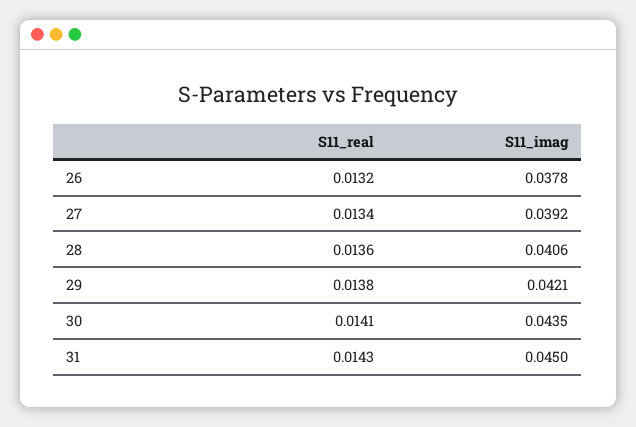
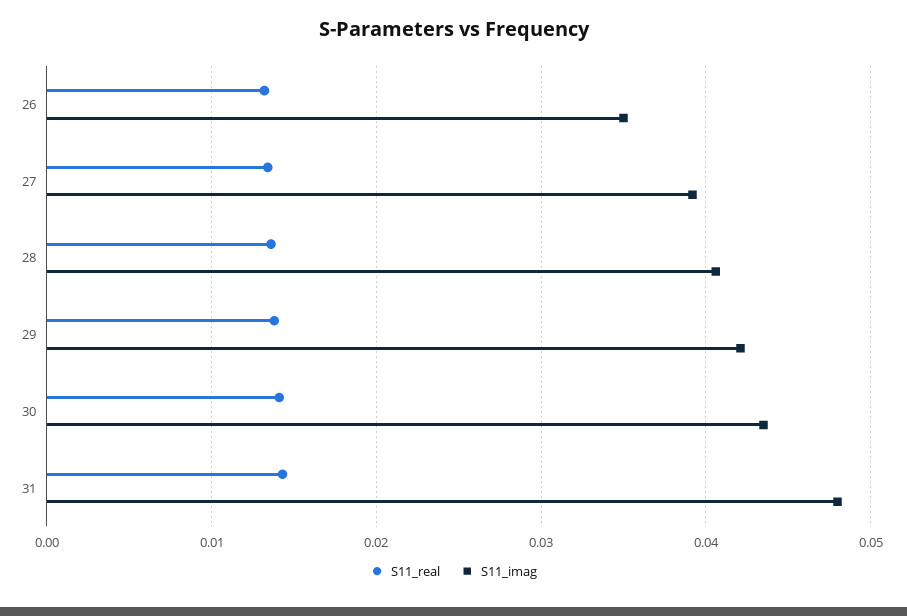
S11_imag, 26: 0.0378 -> 0.035
S11_imag, 31: 0.045 -> 0.048

